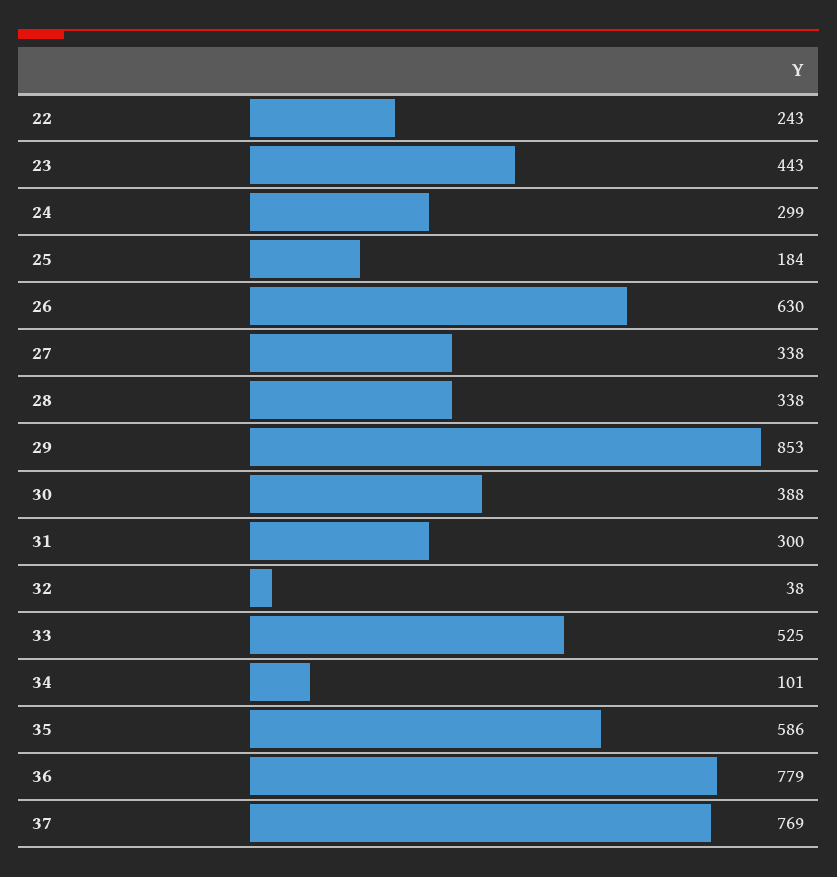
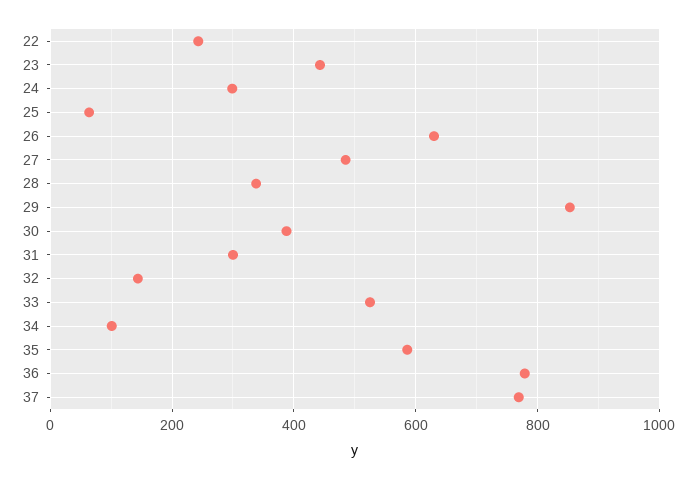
25: 184 -> 60
27: 338 -> 480
32: 38 -> 140

